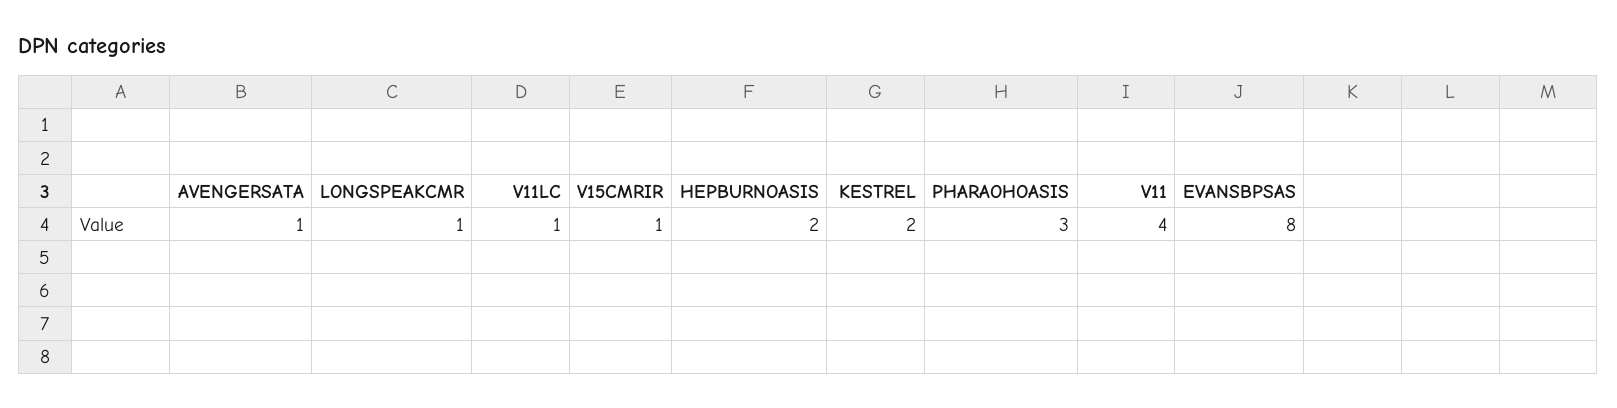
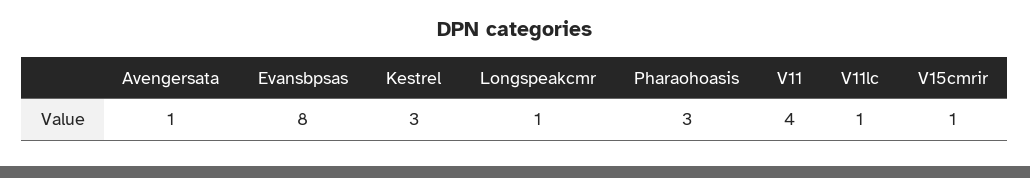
HEPBURNOASIS: 2 -> none
KESTREL: 2 -> 3

